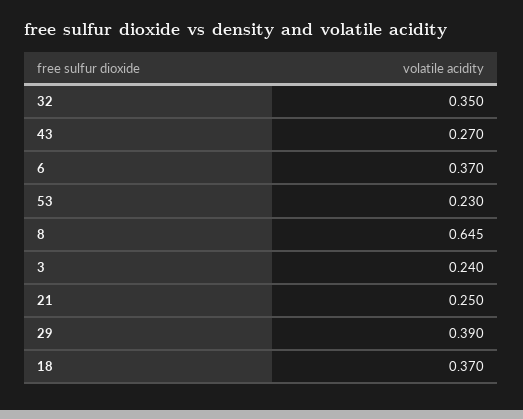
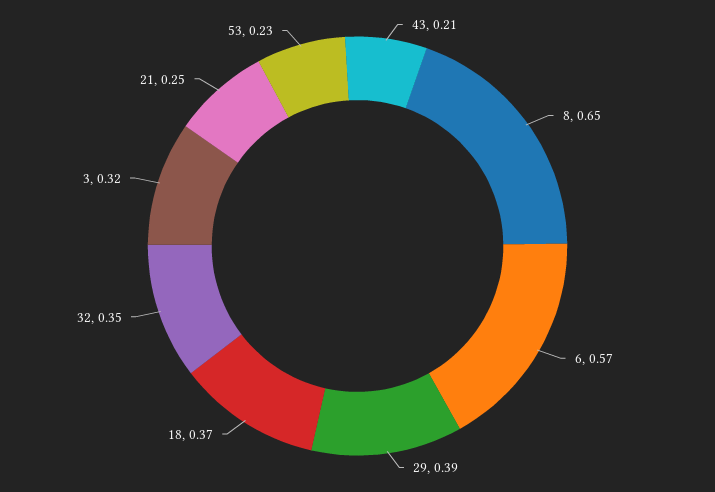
43: 0.27 -> 0.21
6: 0.37 -> 0.57
3: 0.24 -> 0.32

